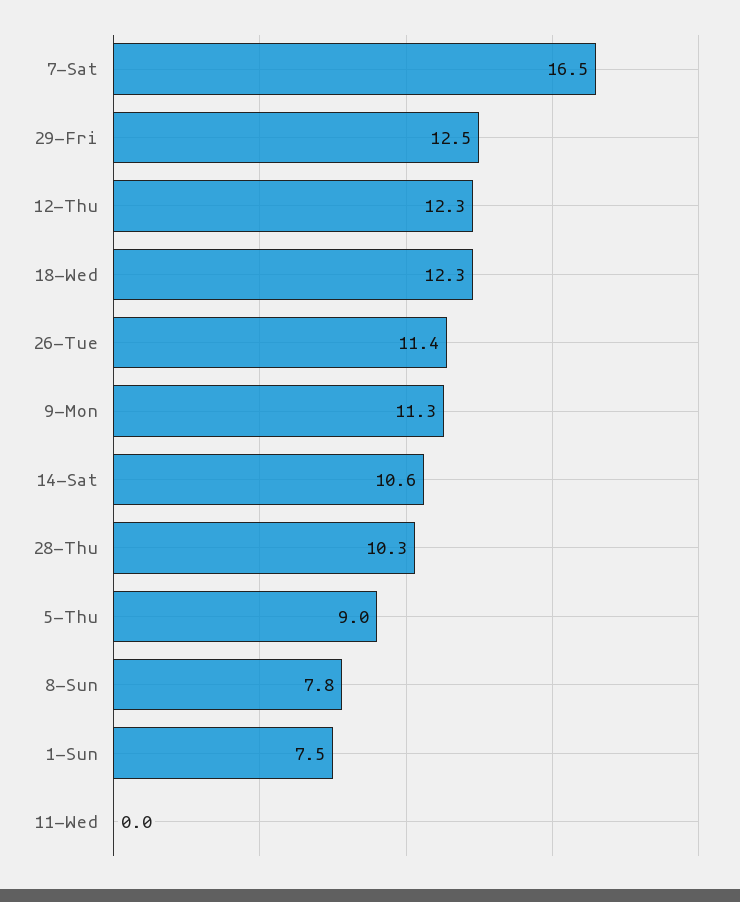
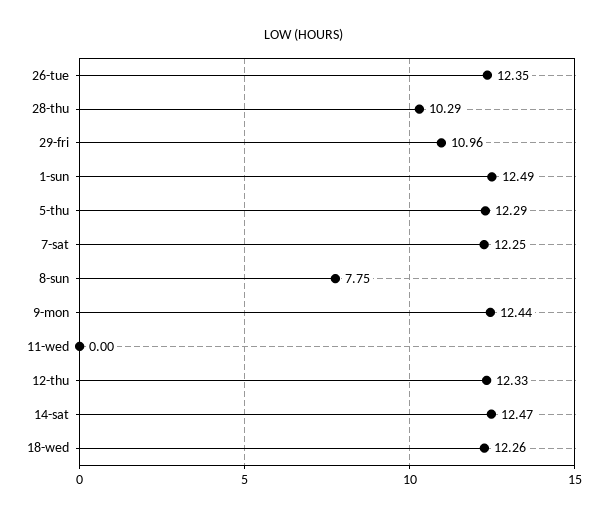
7-Sat: 16.5 -> 12.25
29-Fri: 12.5 -> 10.96
26-Tue: 11.4 -> 12.35
9-Mon: 11.3 -> 12.44
14-Sat: 10.6 -> 12.47
5-Thu: 9 -> 12.29
1-Sun: 7.5 -> 12.49

